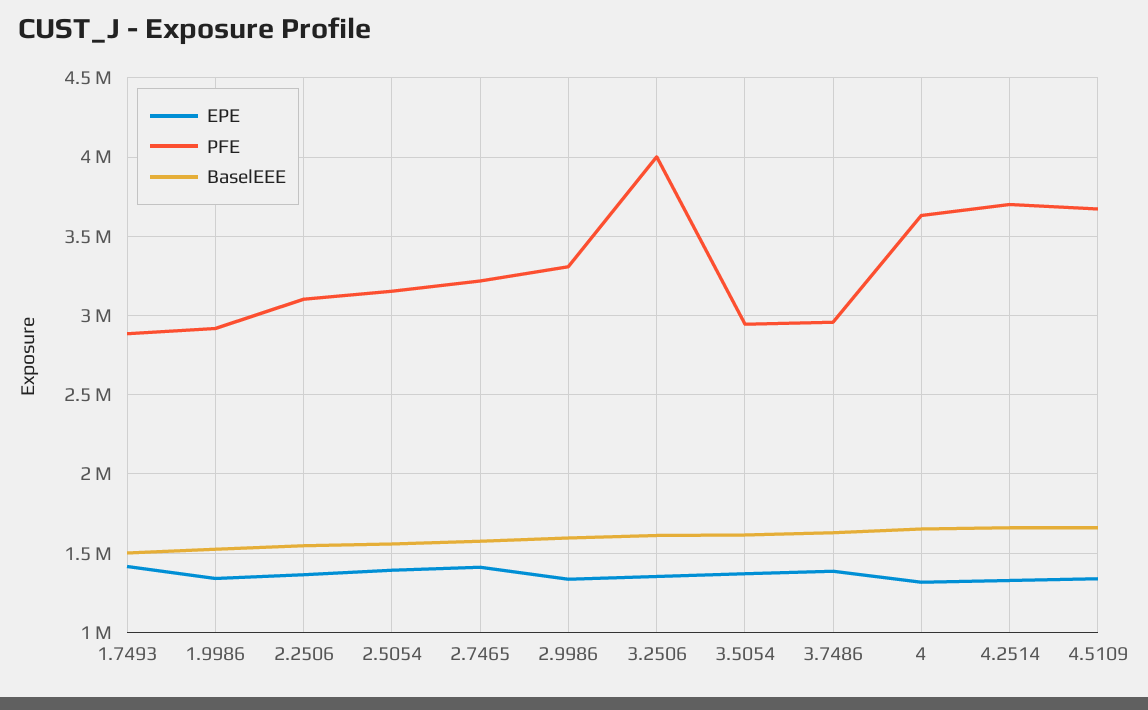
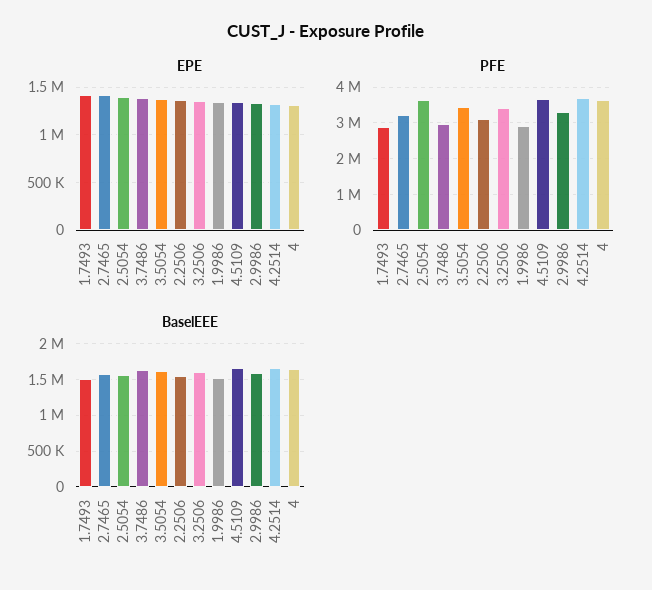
PFE, 2.5054: 3150000 -> 3600000
PFE, 3.2506: 4000000 -> 3400000
PFE, 3.5054: 2950000 -> 3400000

